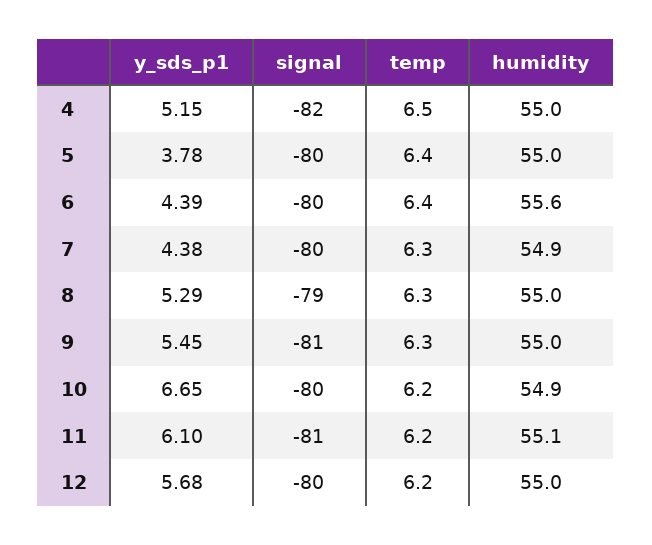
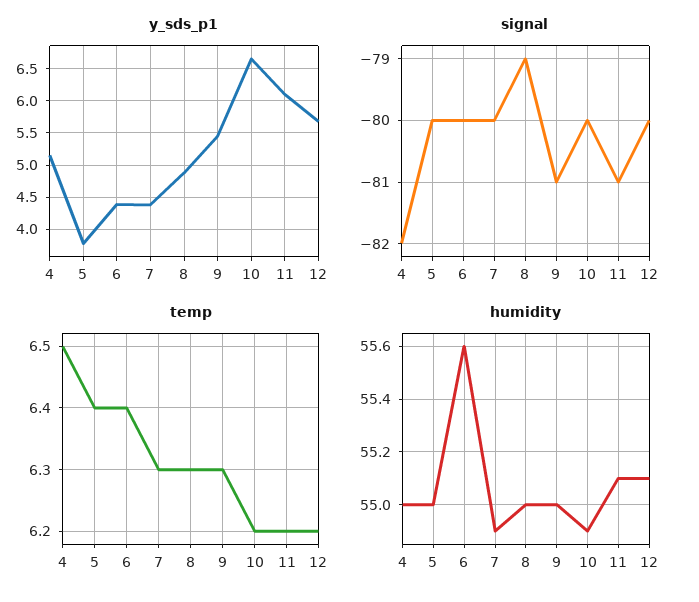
y_sds_p1, 8: 5.29 -> 4.9
humidity, 12: 55 -> 55.1

